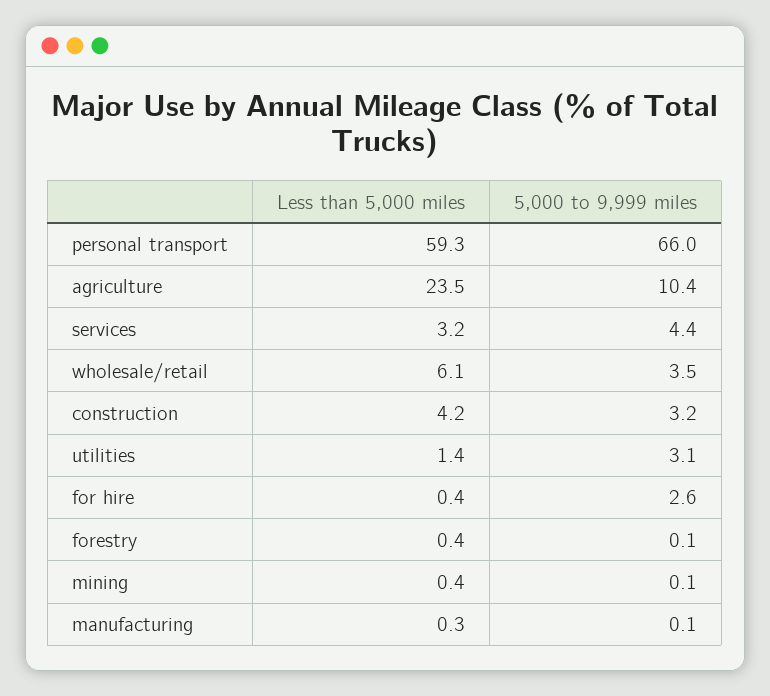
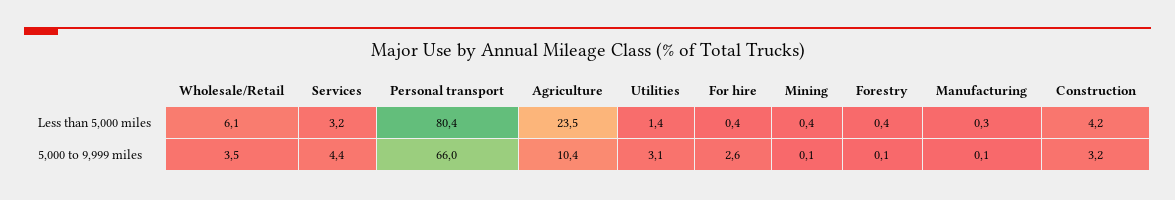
Less than 5,000 miles, personal transport: 59.3 -> 80.4

